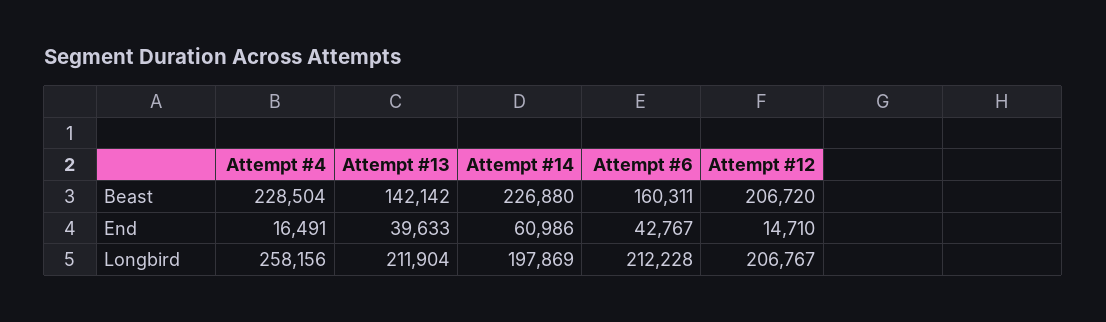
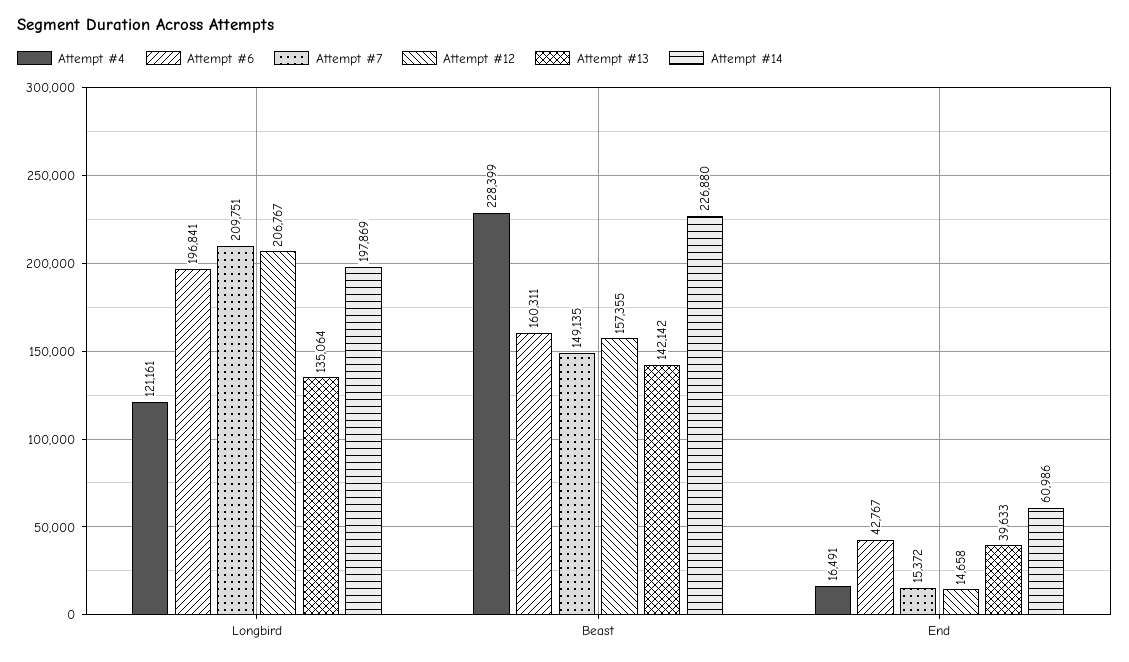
Attempt #4, Beast: 228504 -> 228399
Attempt #12, Beast: 206720 -> 157355
Attempt #12, End: 14710 -> 14658
Attempt #4, Longbird: 258156 -> 121161
Attempt #13, Longbird: 211904 -> 135064
Attempt #6, Longbird: 212228 -> 196841
Attempt #7, Longbird: none -> 209751
Attempt #7, Beast: none -> 149135
Attempt #7, End: none -> 15372

